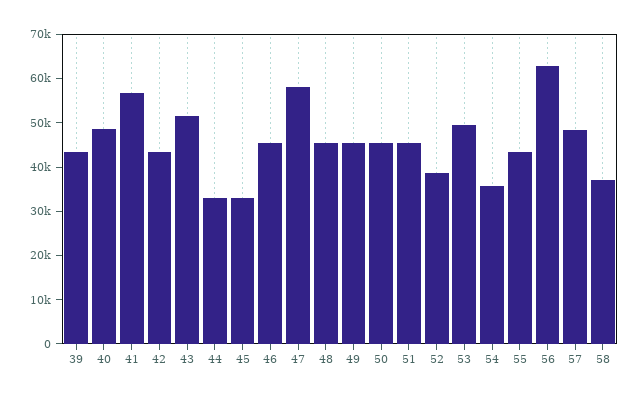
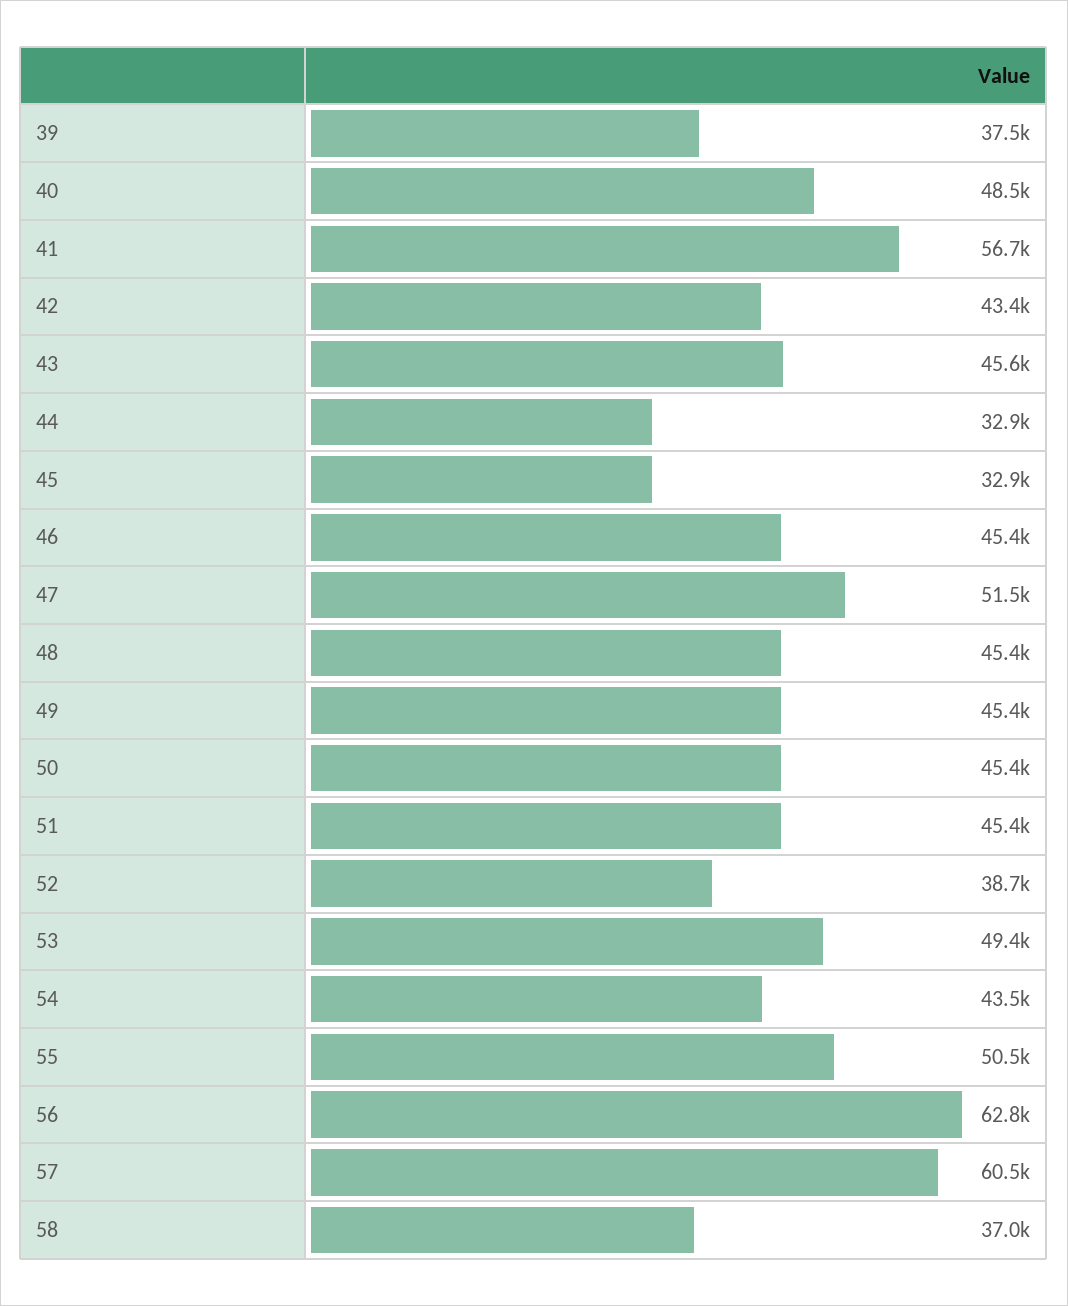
39: 44000 -> 37500
43: 52000 -> 45600
47: 58000 -> 51500
54: 36000 -> 43500
55: 44000 -> 50500
57: 48000 -> 60500

